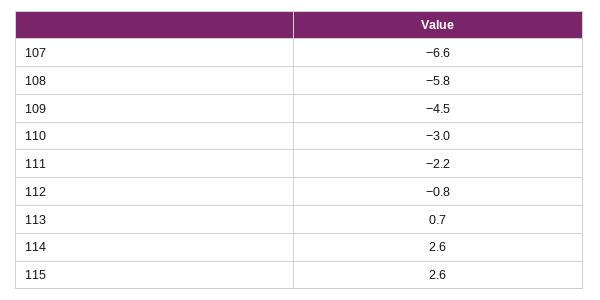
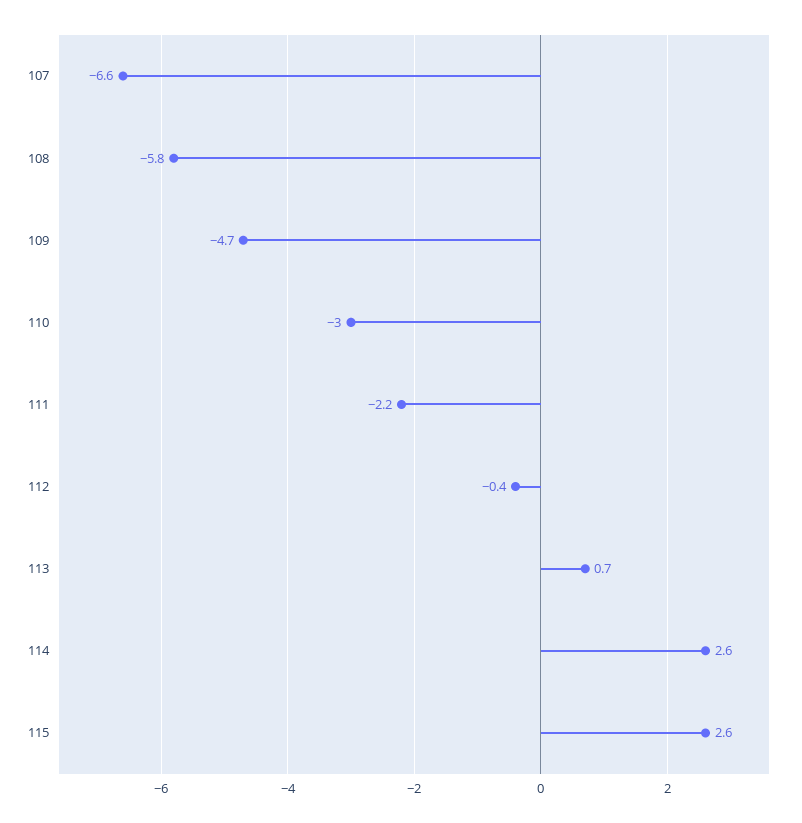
109: -4.5 -> -4.7
112: -0.8 -> -0.4

